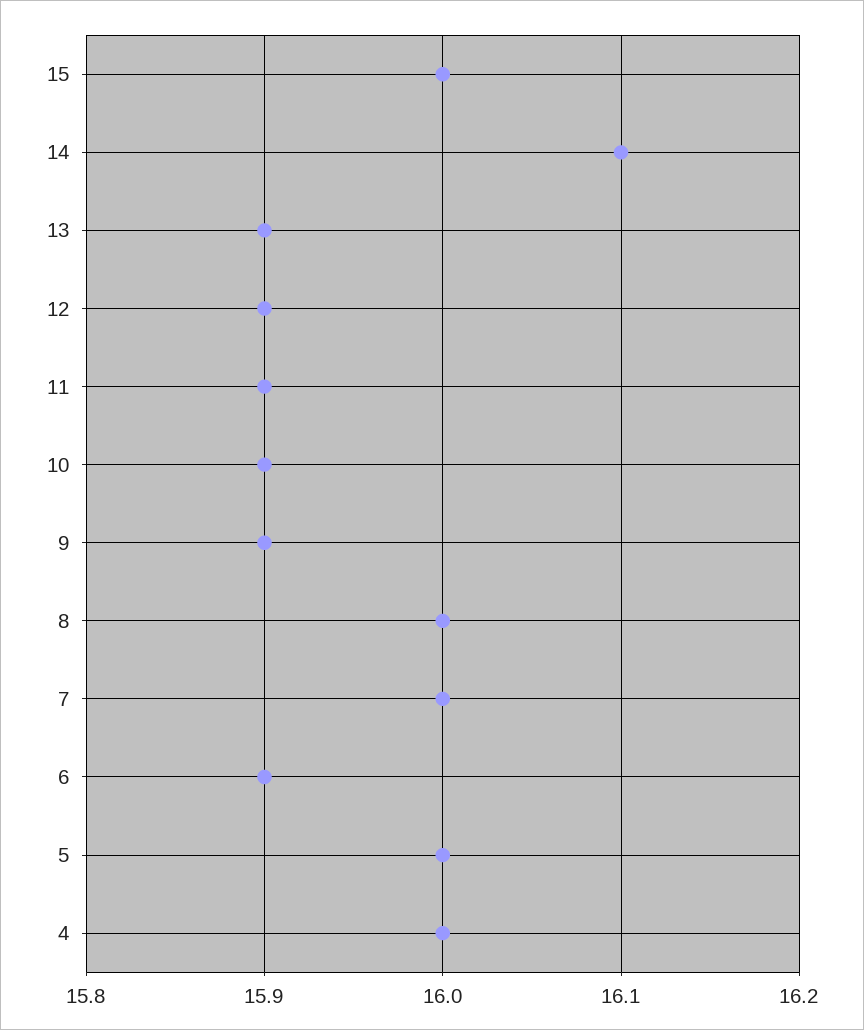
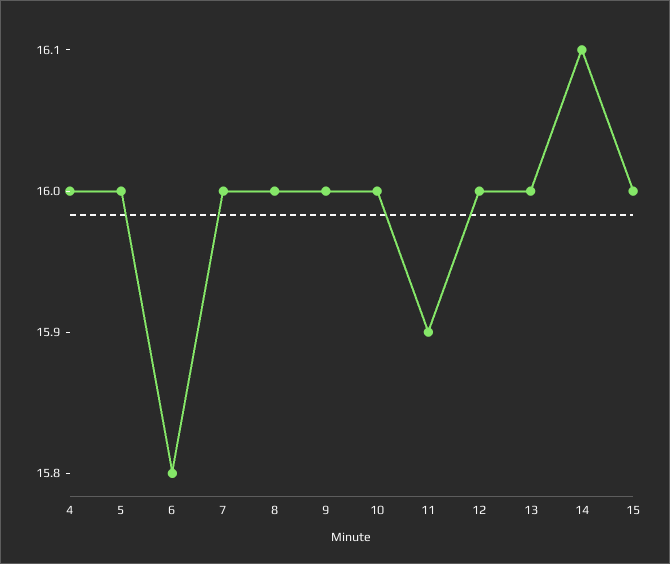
13: 15.9 -> 16
12: 15.9 -> 16
10: 15.9 -> 16
9: 15.9 -> 16
6: 15.9 -> 15.8

